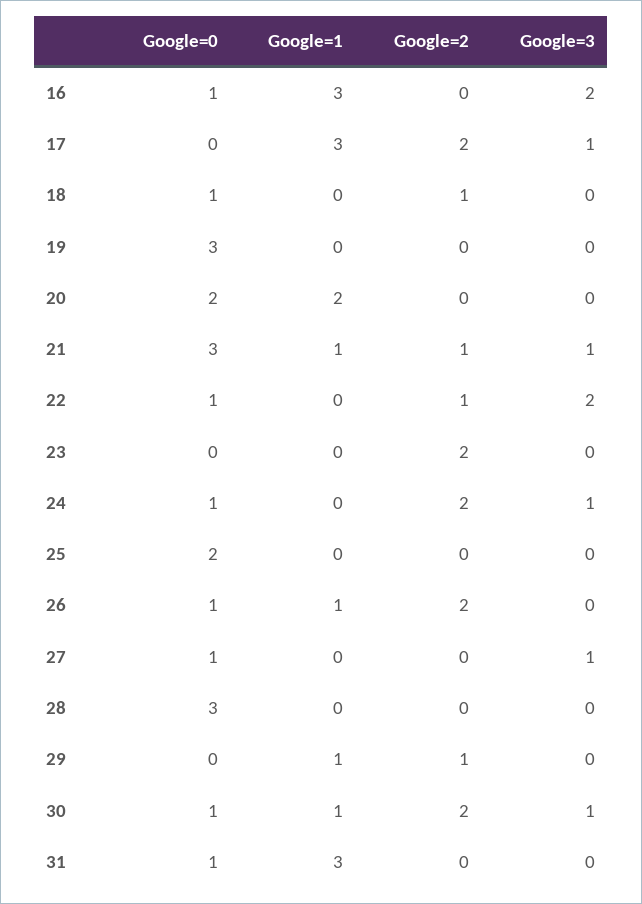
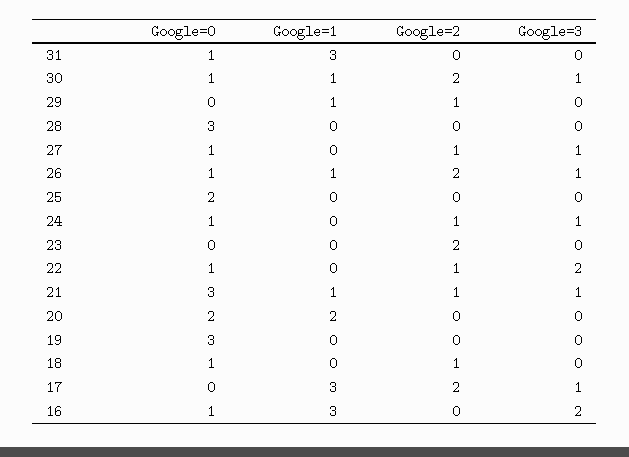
Google=2, 24: 2 -> 1
Google=3, 26: 0 -> 1
Google=2, 27: 0 -> 1

